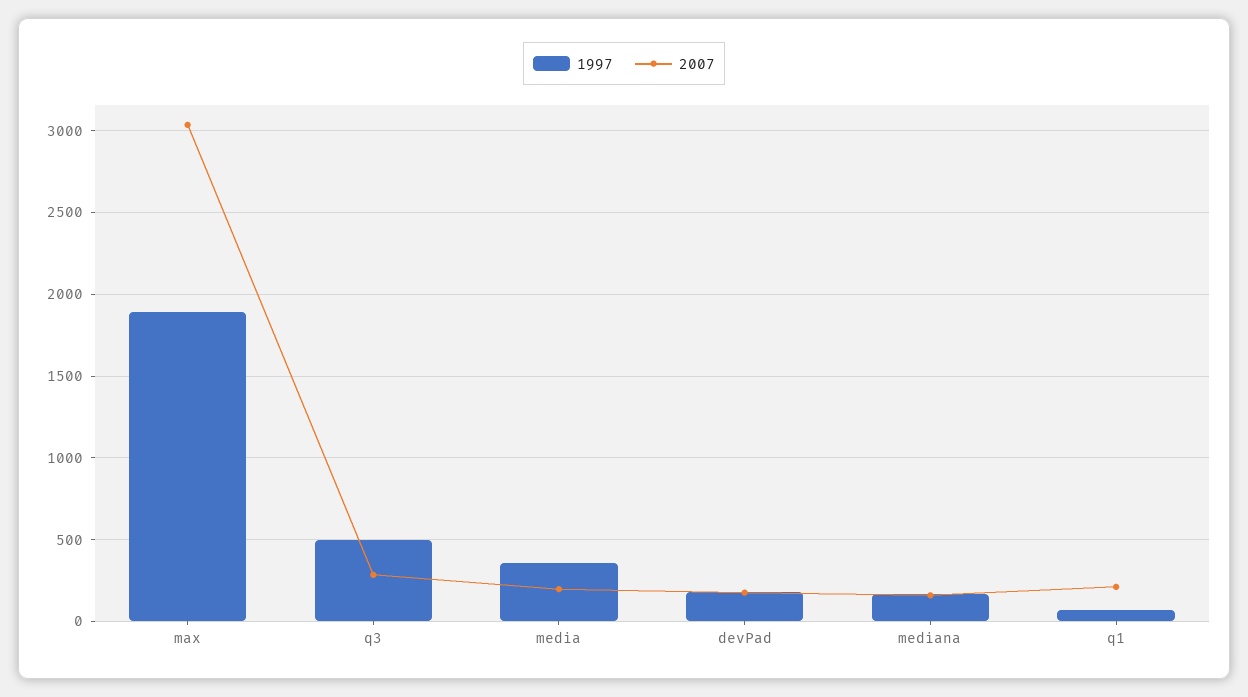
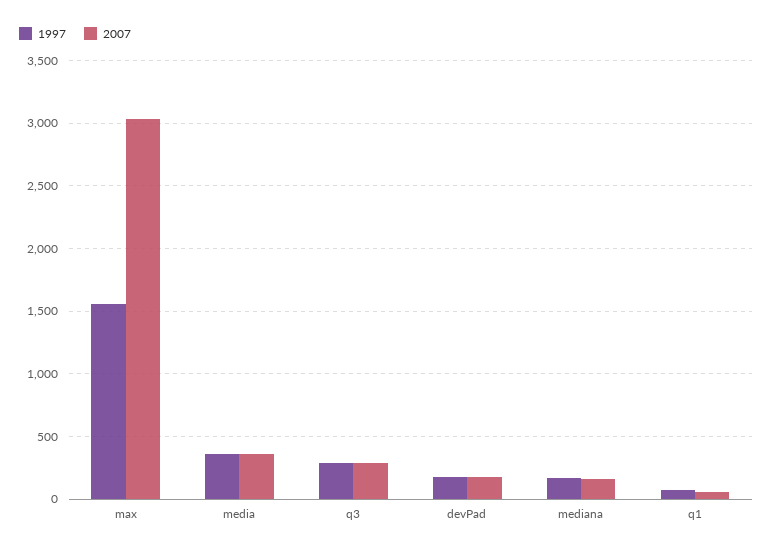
1997, max: 1900 -> 1550
1997, q3: 500 -> 300
2007, media: 200 -> 350
2007, q1: 200 -> 50

